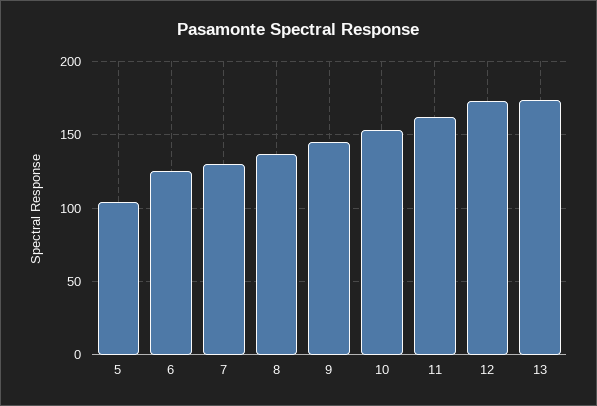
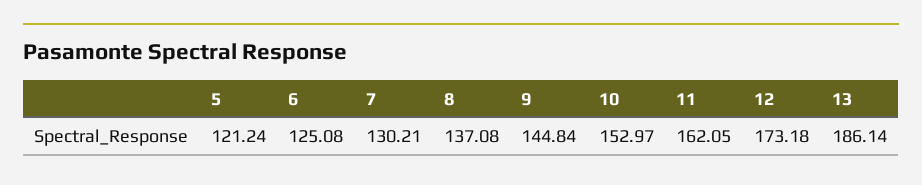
5: 105 -> 121.24
13: 175 -> 186.14

